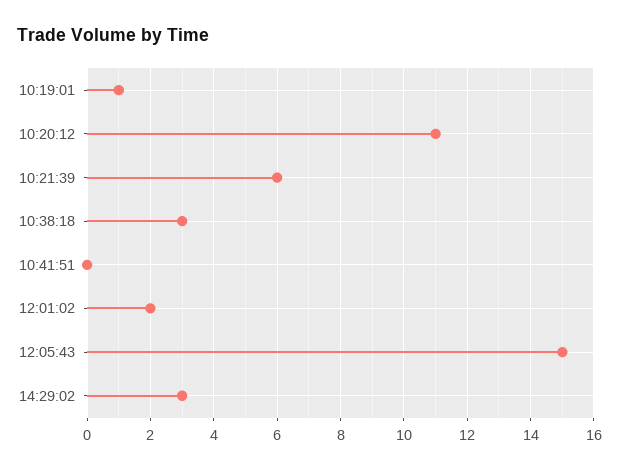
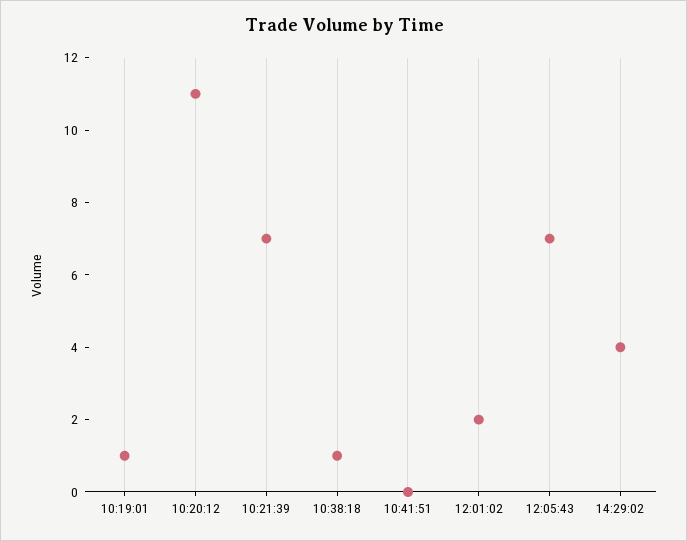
10:21:39: 6 -> 7
10:38:18: 3 -> 1
12:05:43: 15 -> 7
14:29:02: 3 -> 4

